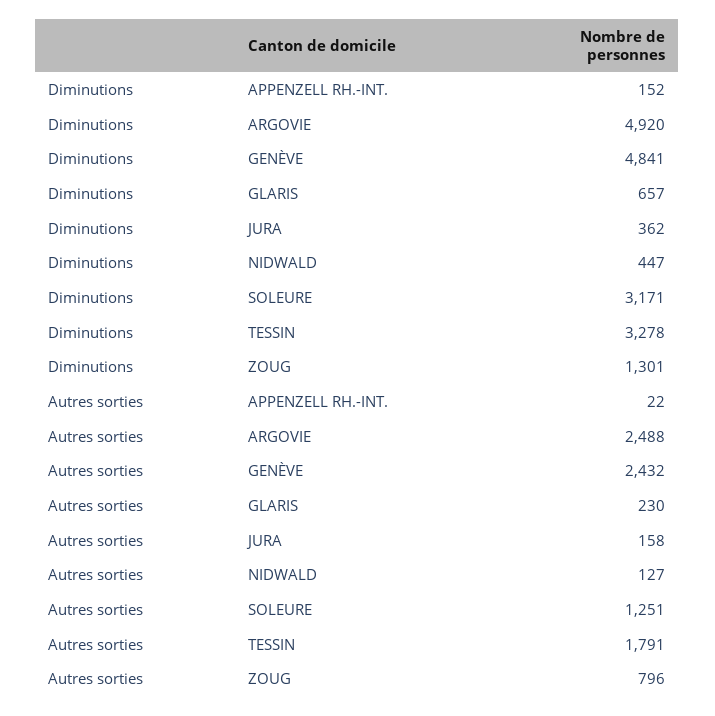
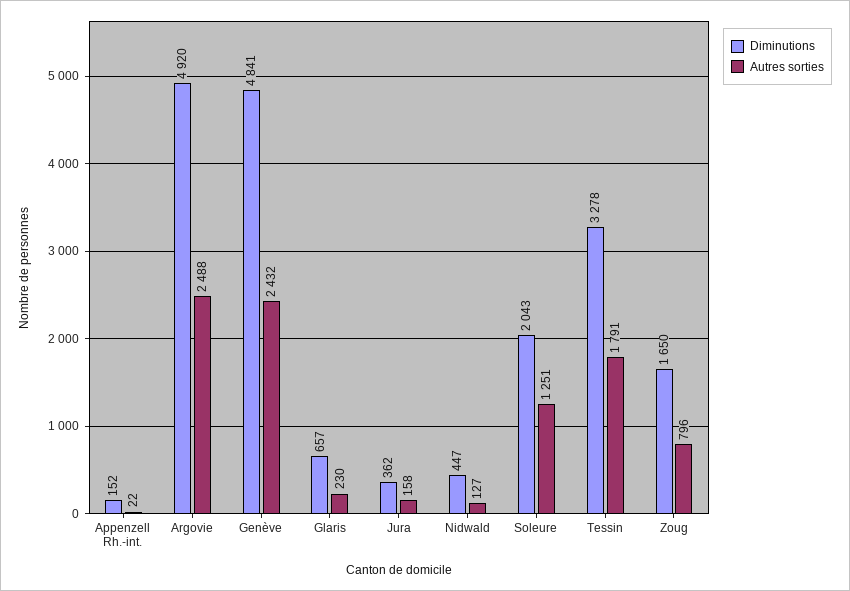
Diminutions, SOLEURE: 3171 -> 2043
Diminutions, ZOUG: 1301 -> 1650

